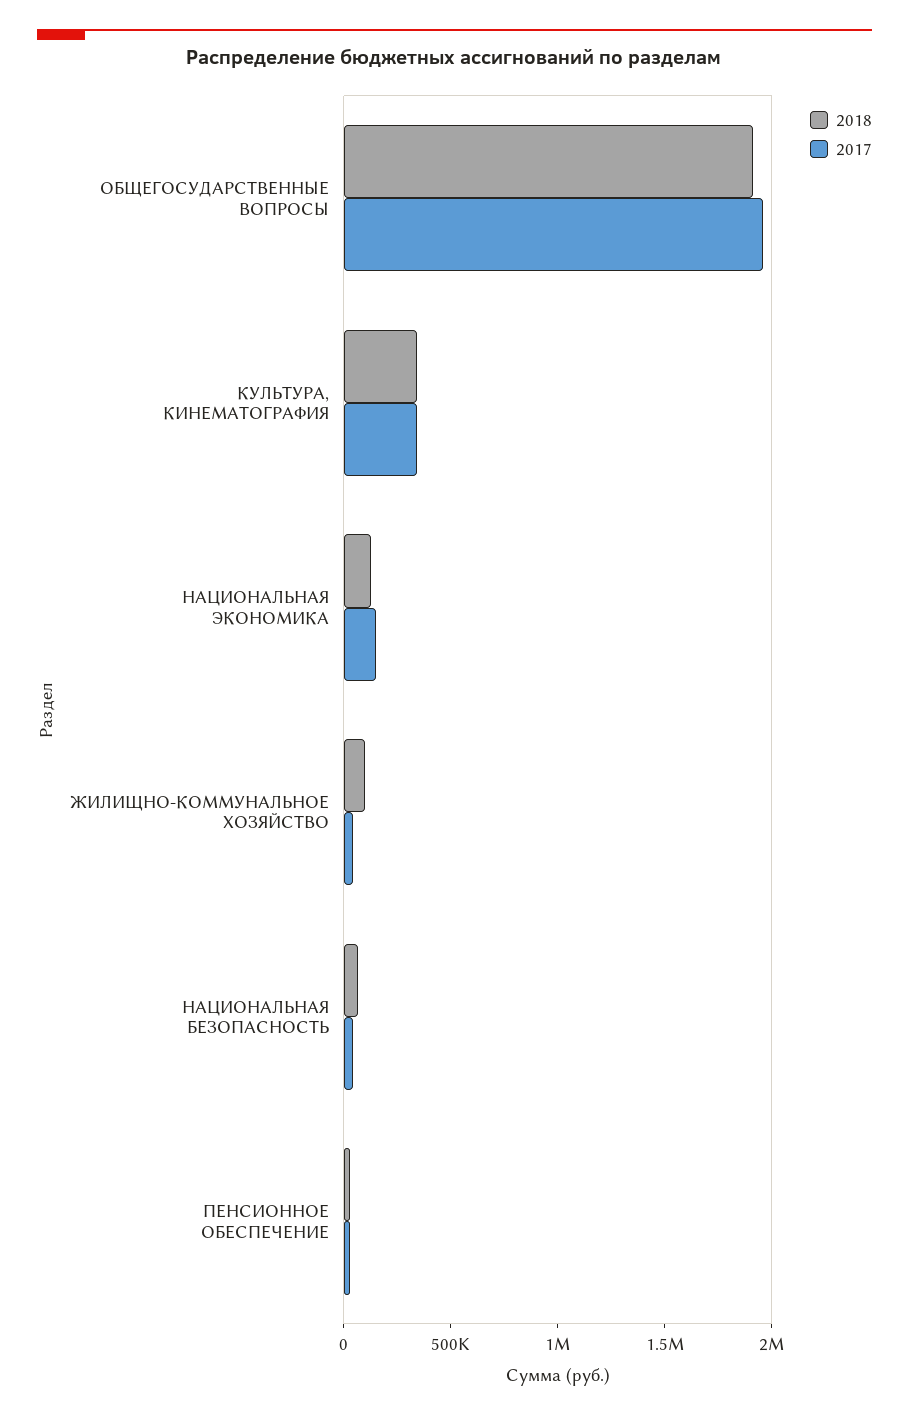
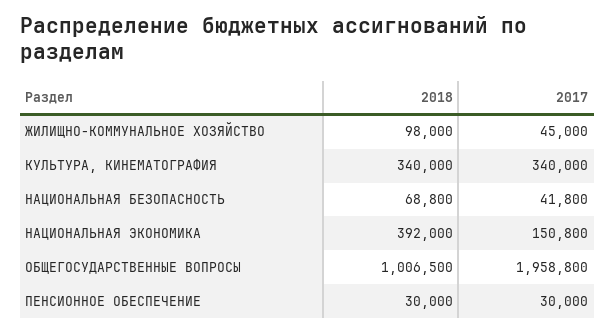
2018, ОБЩЕГОСУДАРСТВЕННЫЕ ВОПРОСЫ: 1900000 -> 1006500
2018, НАЦИОНАЛЬНАЯ ЭКОНОМИКА: 100000 -> 392000

